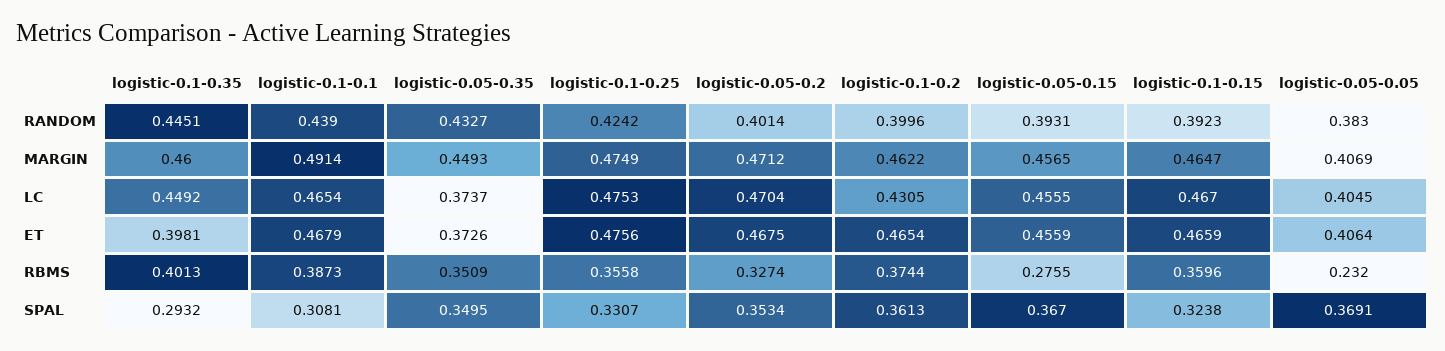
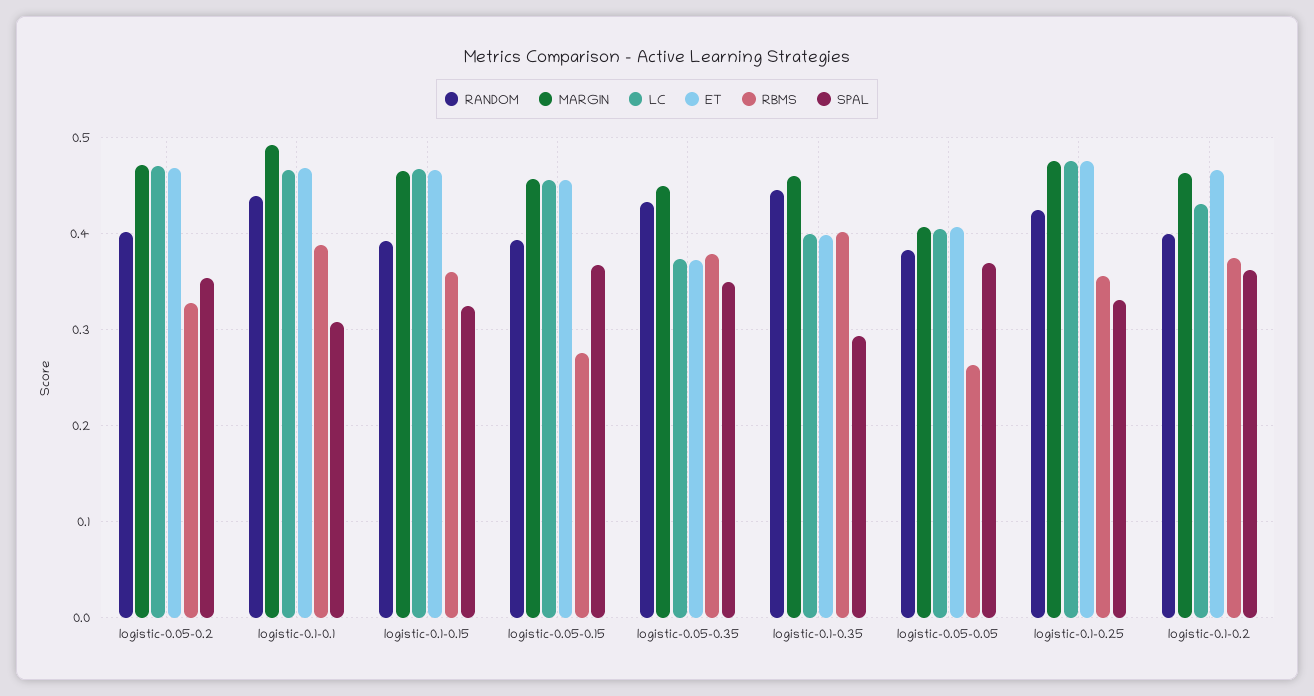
LC, logistic-0.1-0.35: 0.4492 -> 0.4
RBMS, logistic-0.05-0.35: 0.3509 -> 0.38
RBMS, logistic-0.05-0.05: 0.232 -> 0.26

